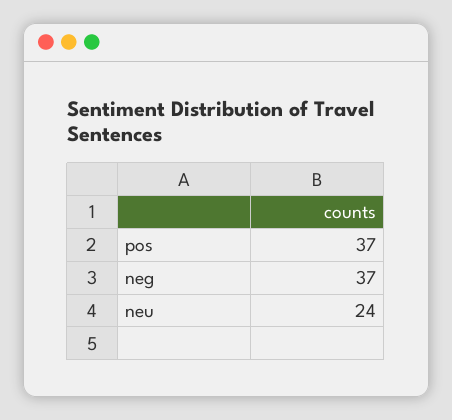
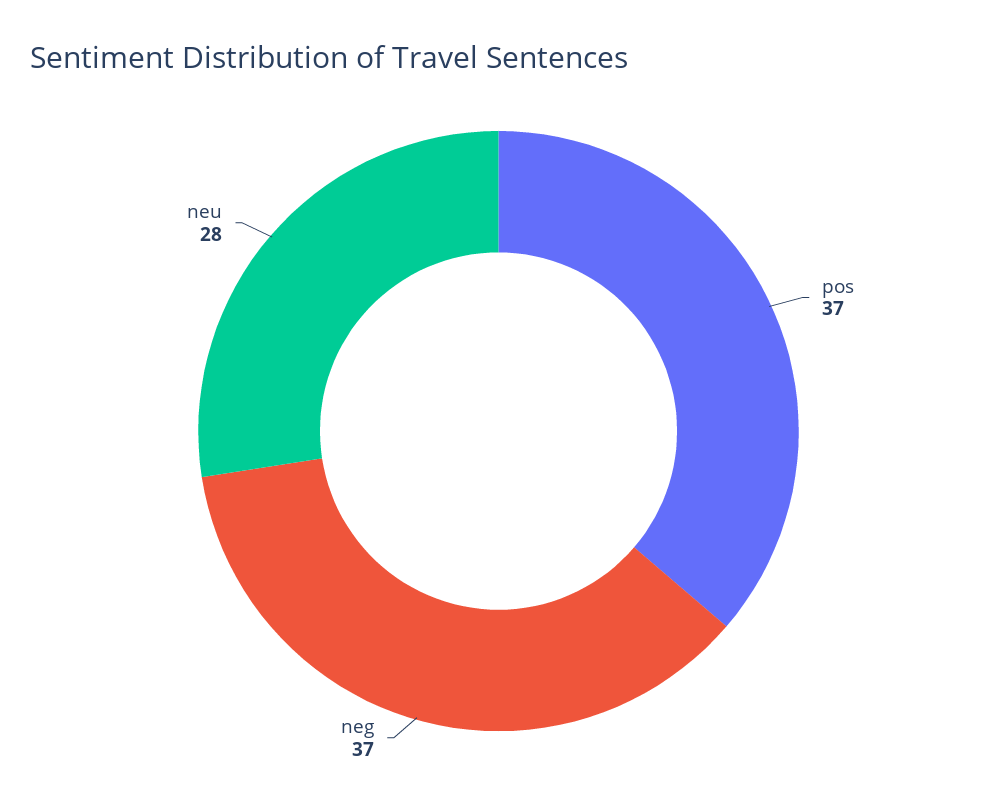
neu: 24 -> 28

